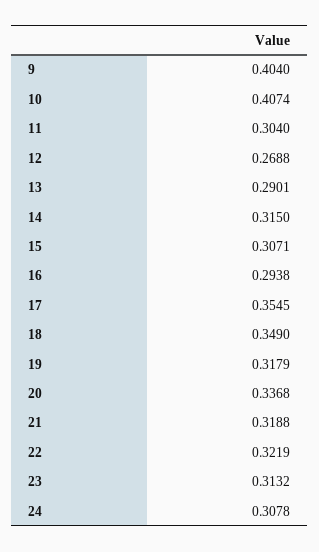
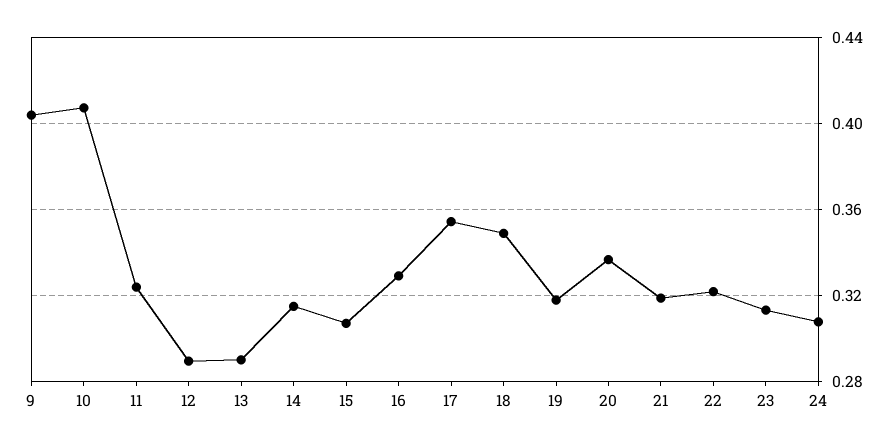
11: 0.304 -> 0.325
12: 0.2688 -> 0.29
16: 0.2938 -> 0.33

